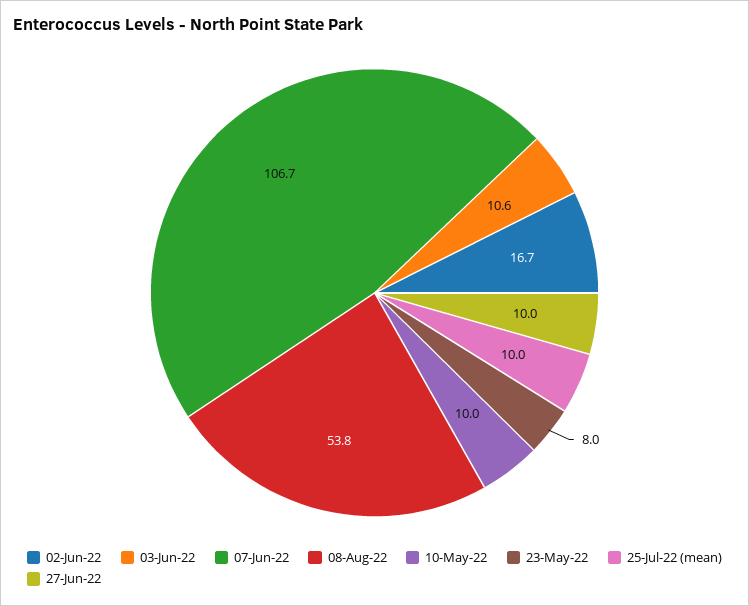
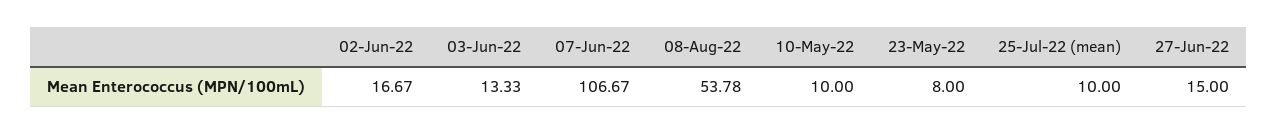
03-Jun-22: 10.6 -> 13.33
27-Jun-22: 10 -> 15

